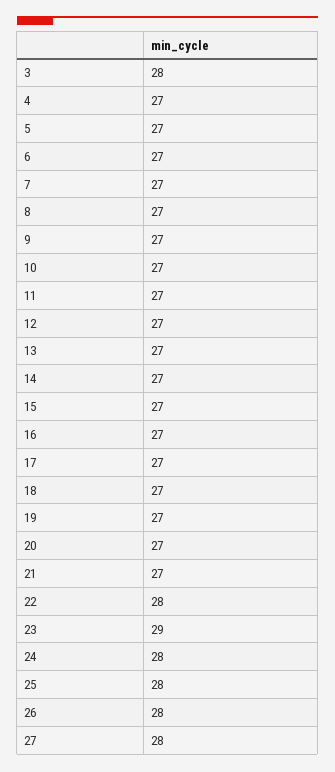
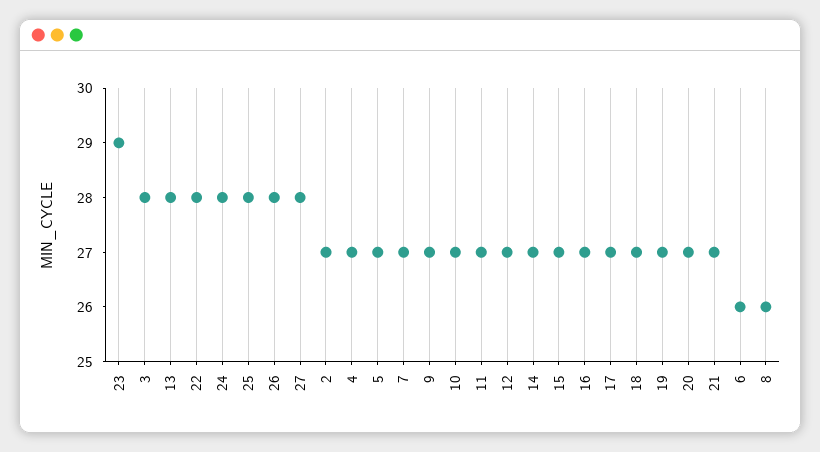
6: 27 -> 26
8: 27 -> 26
13: 27 -> 28
2: none -> 27

